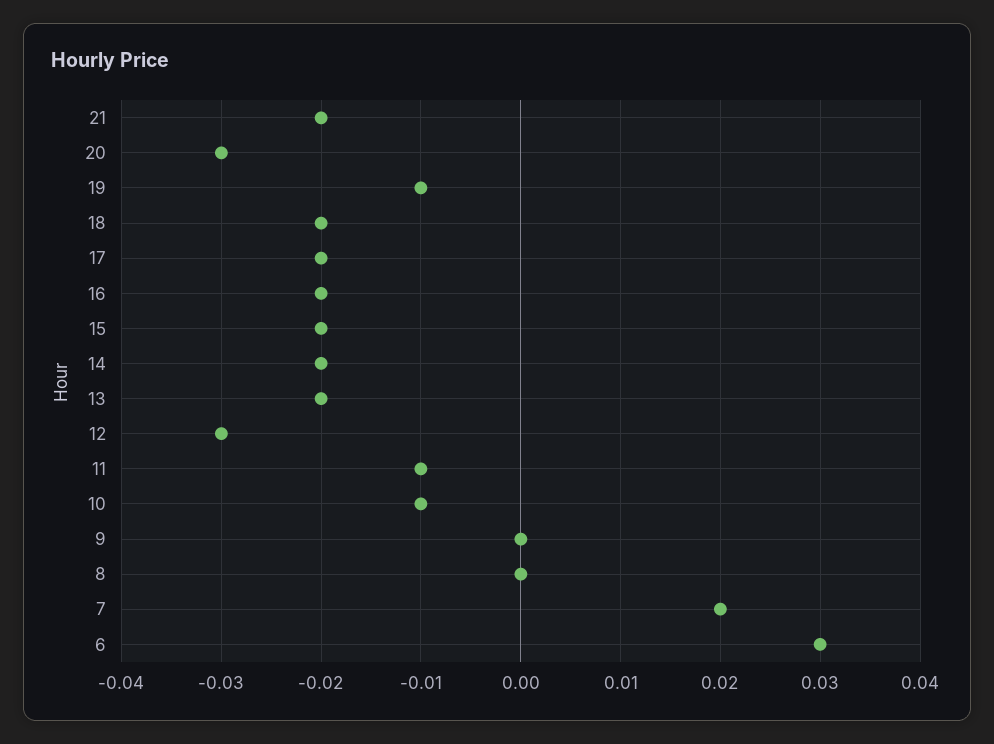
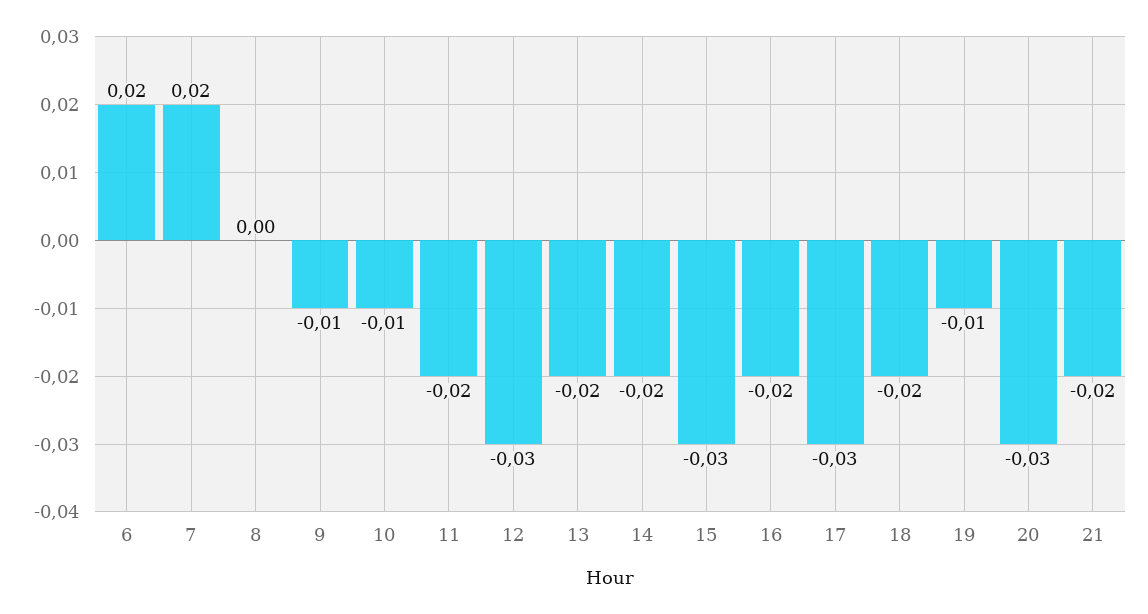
17: -0.02 -> -0.03
15: -0.02 -> -0.03
11: -0.01 -> -0.02
9: 0 -> -0.01
6: 0.03 -> 0.02

